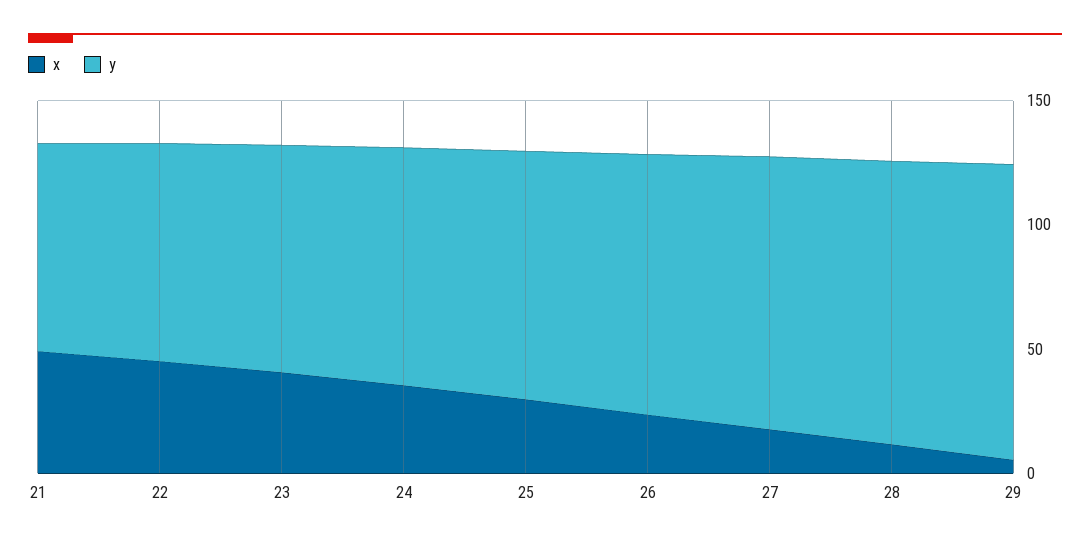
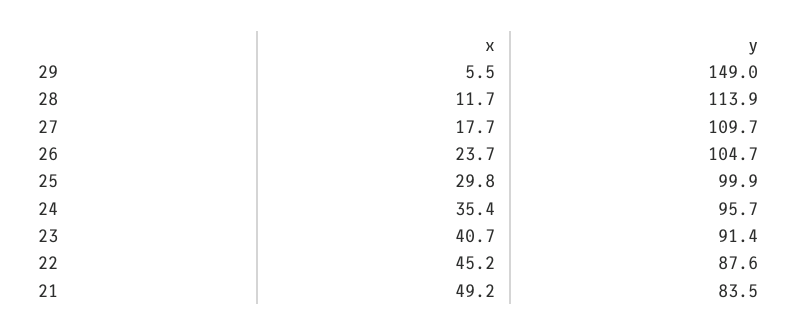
y, 29: 120 -> 149

